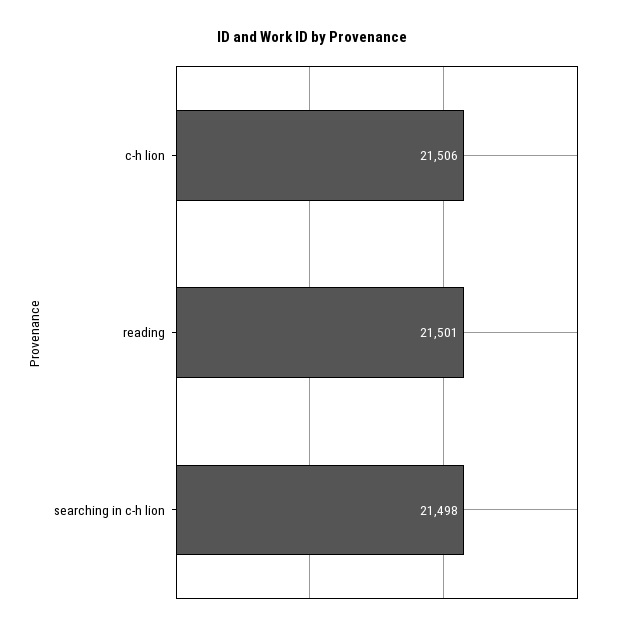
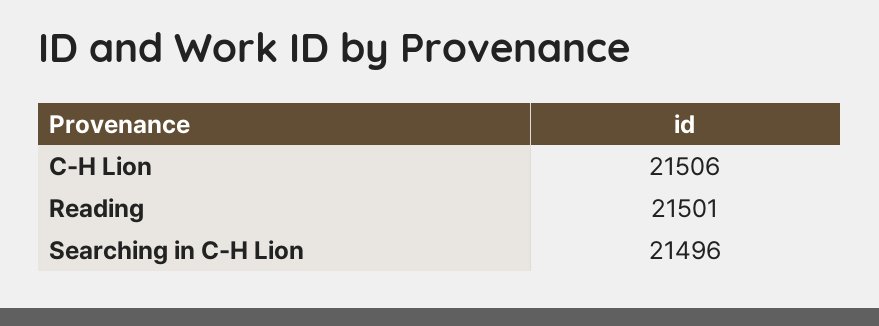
searching in c-h lion: 21498 -> 21496

